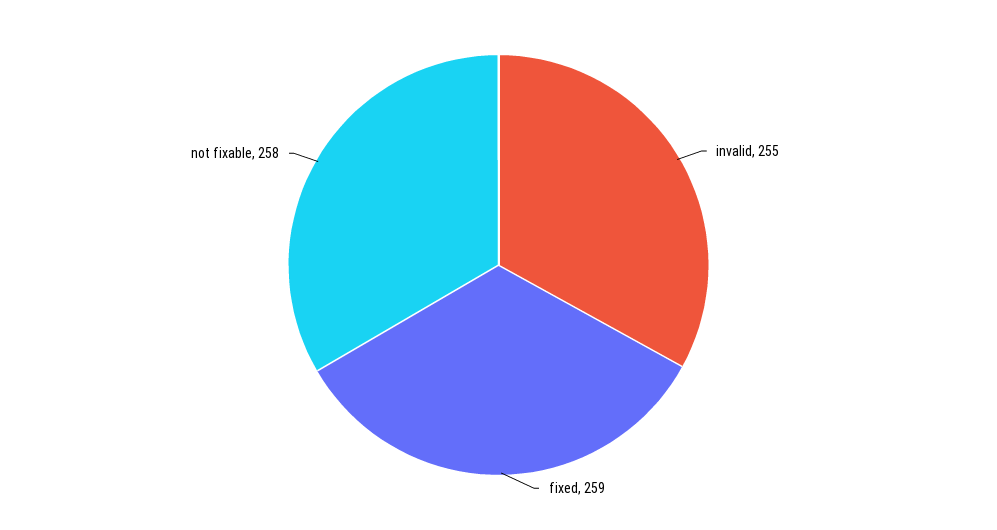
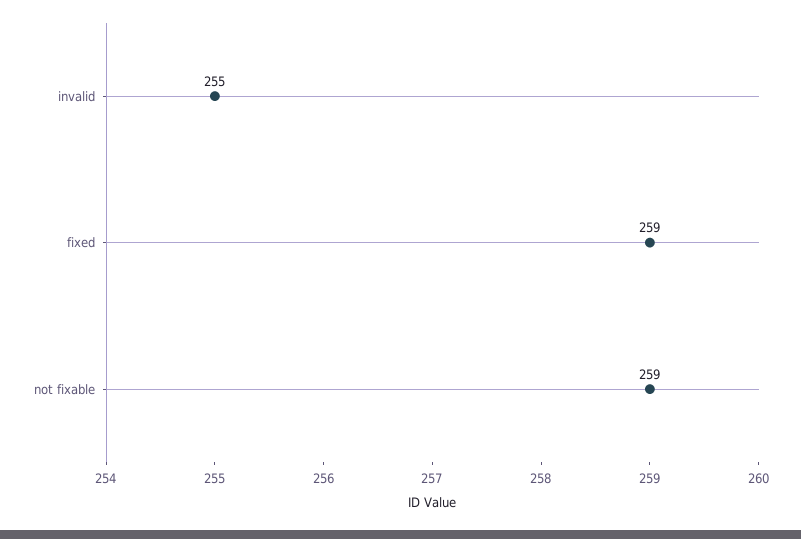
not fixable: 258 -> 259

